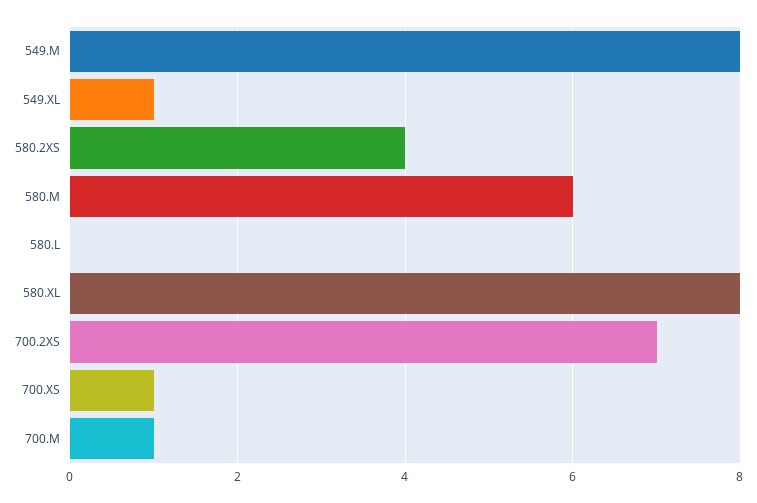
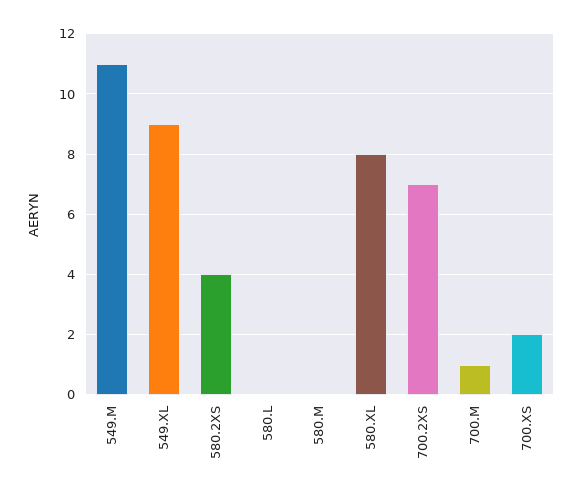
549.M: 8 -> 11
549.XL: 1 -> 9
580.M: 6 -> 0
700.XS: 1 -> 2

